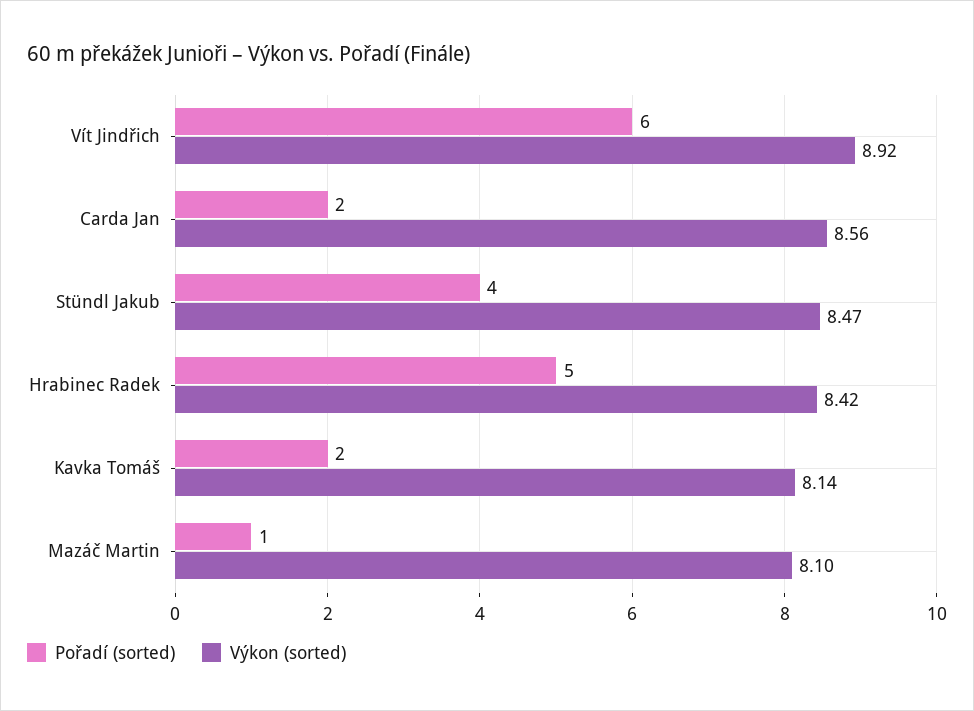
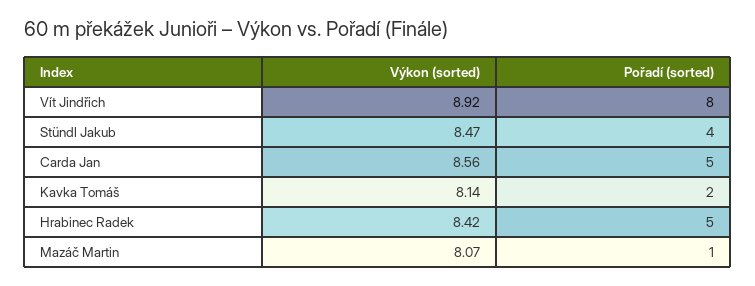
Pořadí (sorted), Vít Jindřich: 6 -> 8
Pořadí (sorted), Carda Jan: 2 -> 5
Výkon (sorted), Mazáč Martin: 8.1 -> 8.07

